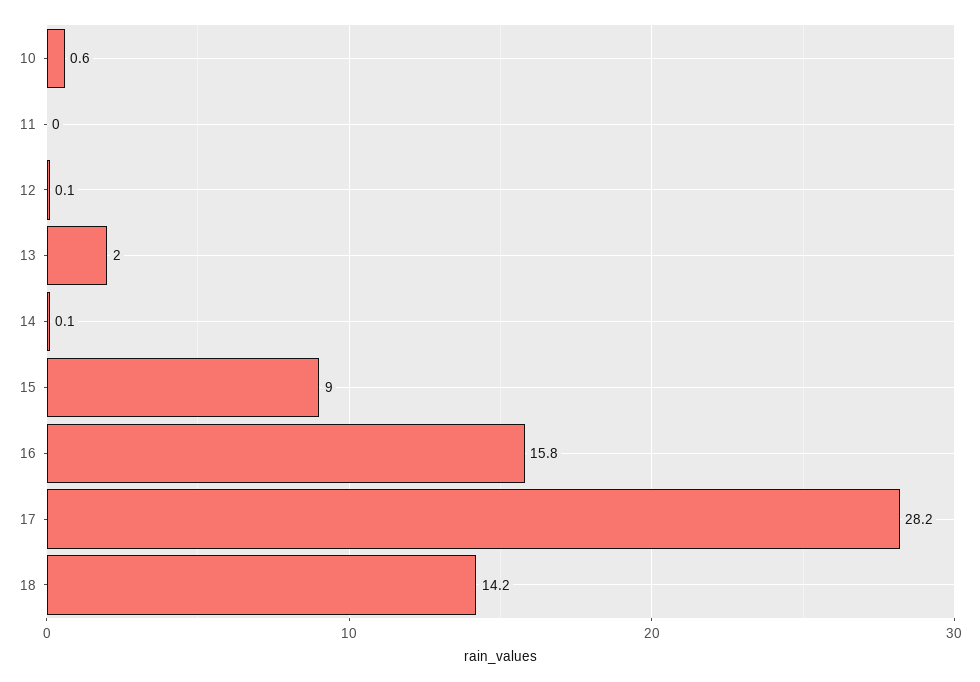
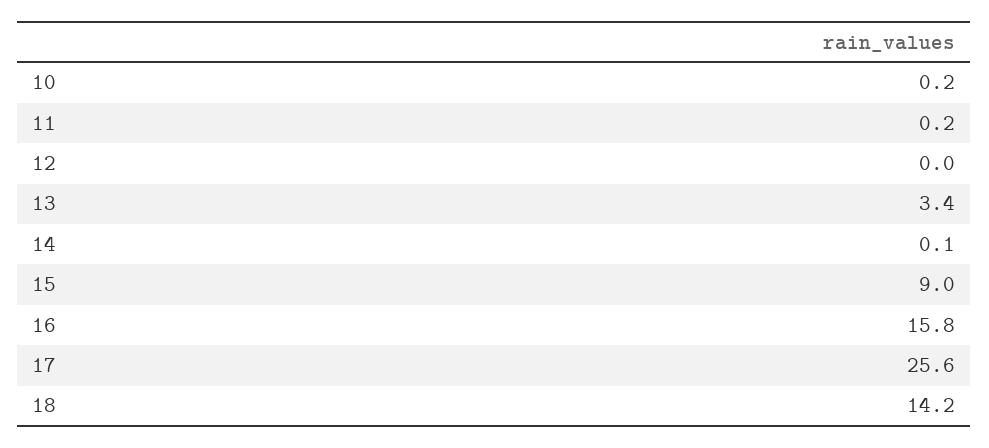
10: 0.6 -> 0.2
11: 0 -> 0.2
12: 0.1 -> 0
13: 2 -> 3.4
17: 28.2 -> 25.6

